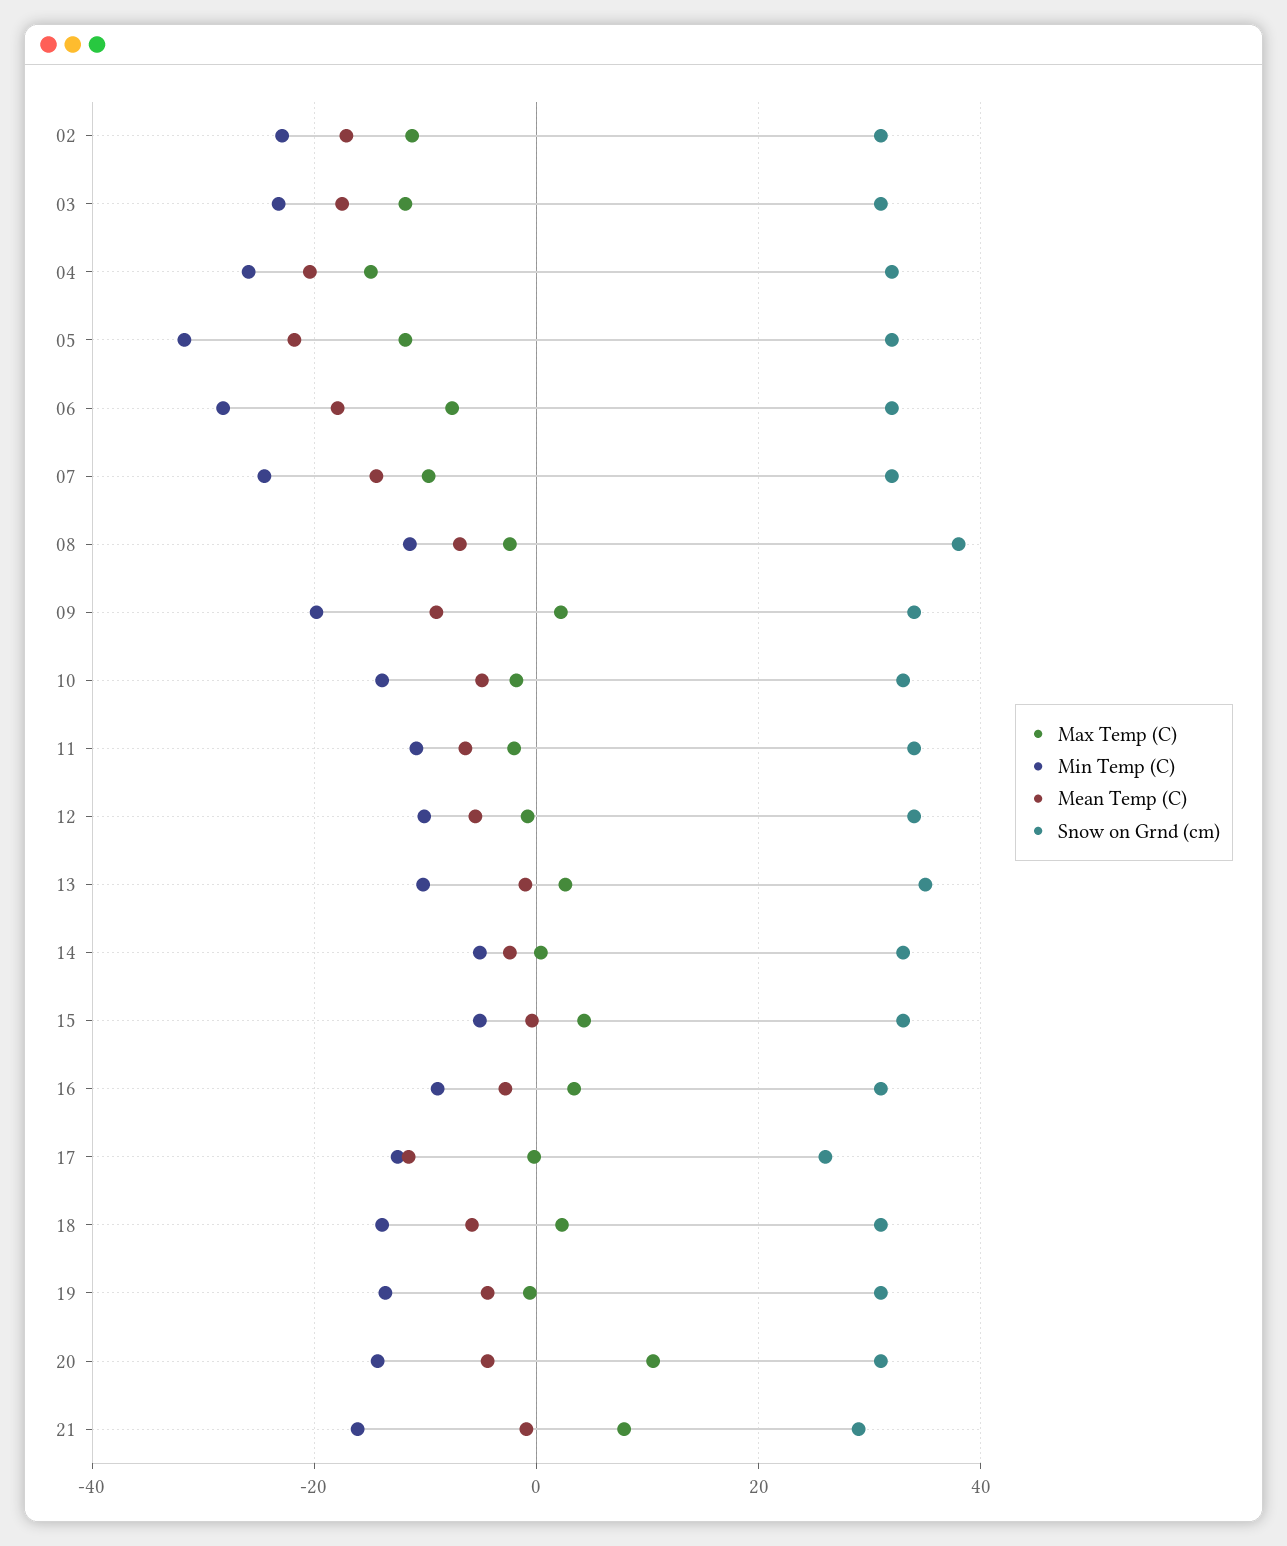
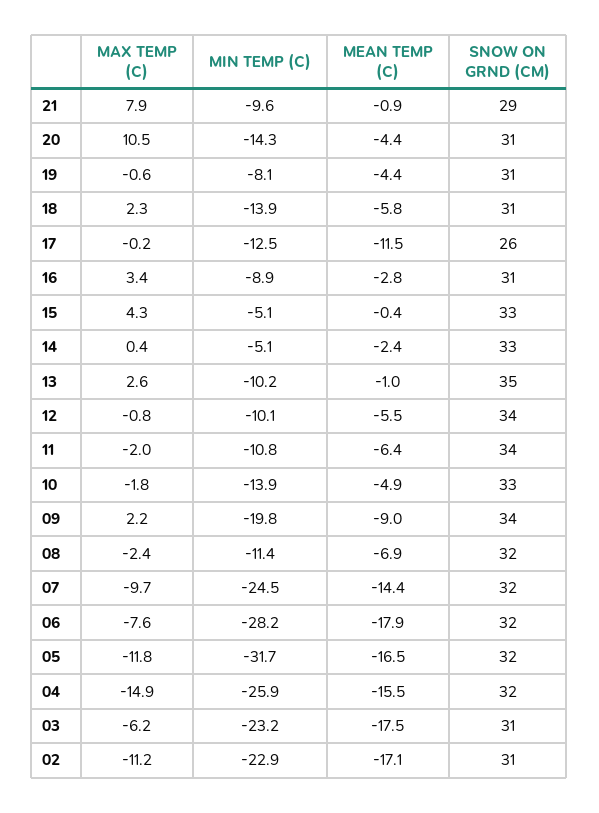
Max Temp (C), 03: -12 -> -6.2
Mean Temp (C), 04: -20 -> -15.5
Mean Temp (C), 05: -22 -> -16.5
Snow on Grnd (cm), 08: 38 -> 32
Min Temp (C), 19: -14 -> -8.1
Min Temp (C), 21: -16 -> -9.6

